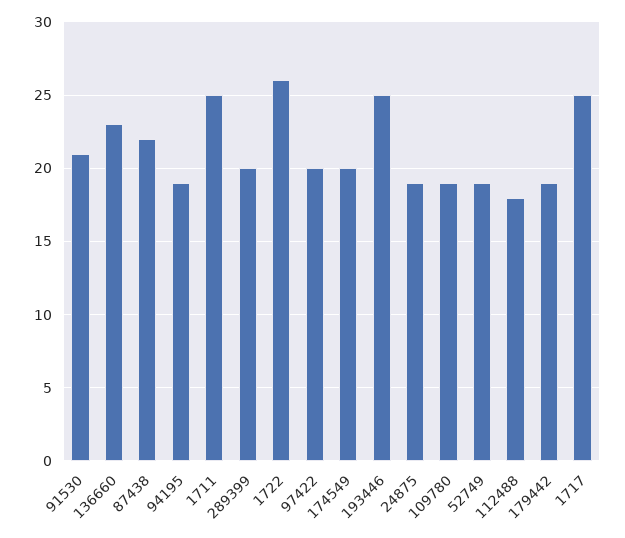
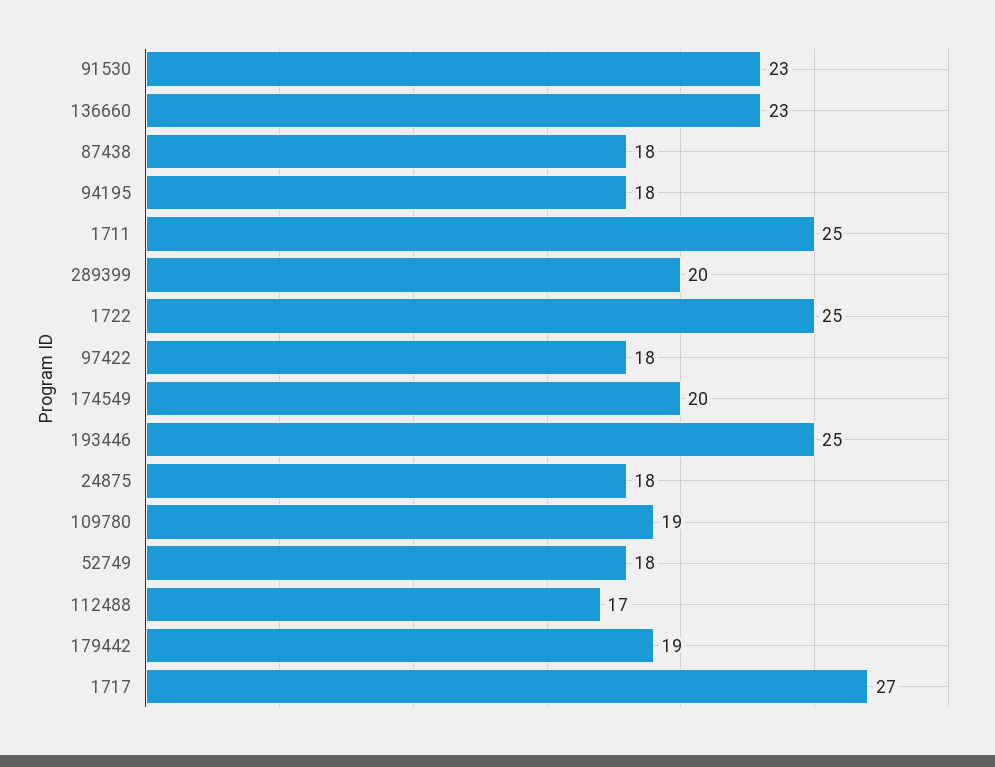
91530: 21 -> 23
87438: 22 -> 18
94195: 19 -> 18
1722: 26 -> 25
97422: 20 -> 18
24875: 19 -> 18
52749: 19 -> 18
112488: 18 -> 17
1717: 25 -> 27

